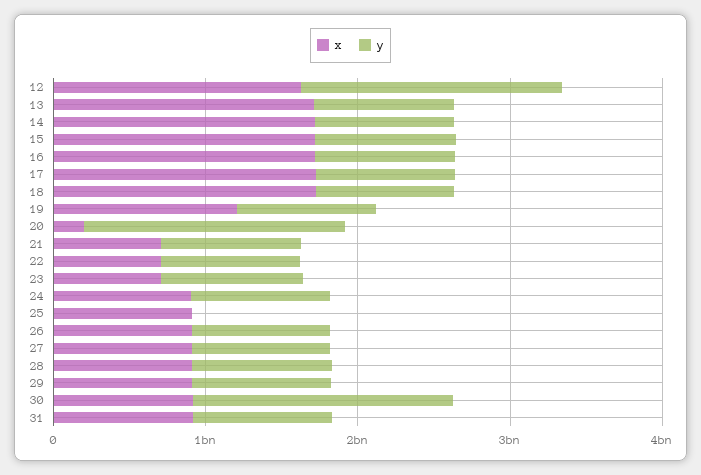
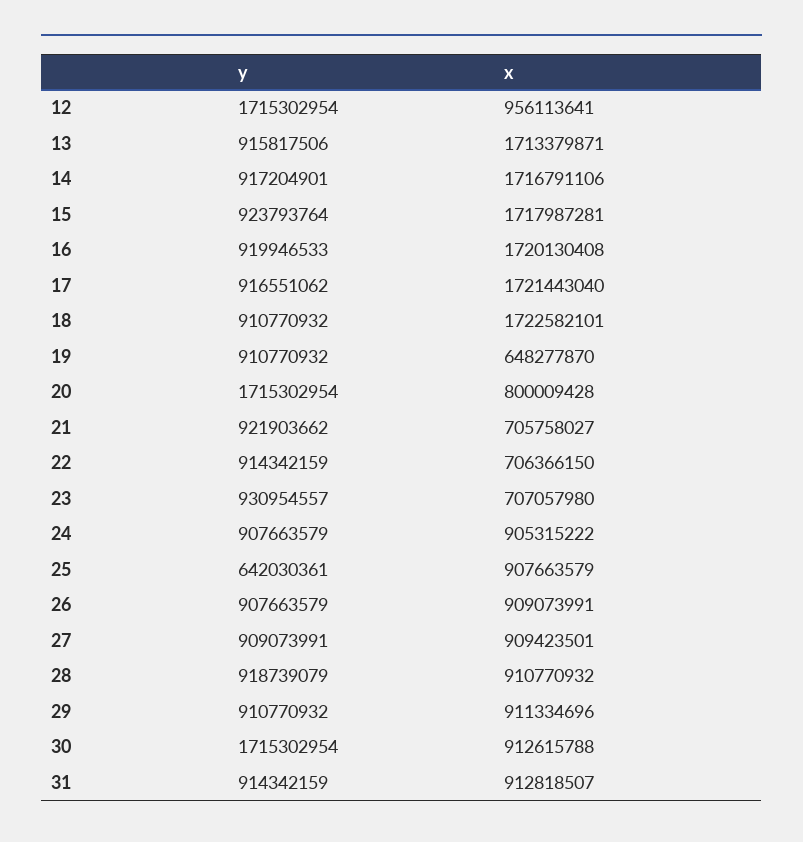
x, 12: 1600000000 -> 956113641
x, 19: 1200000000 -> 648277870
x, 20: 200000000 -> 800009428
y, 25: 0 -> 642030361

